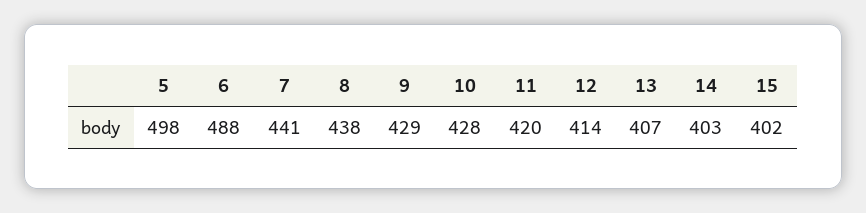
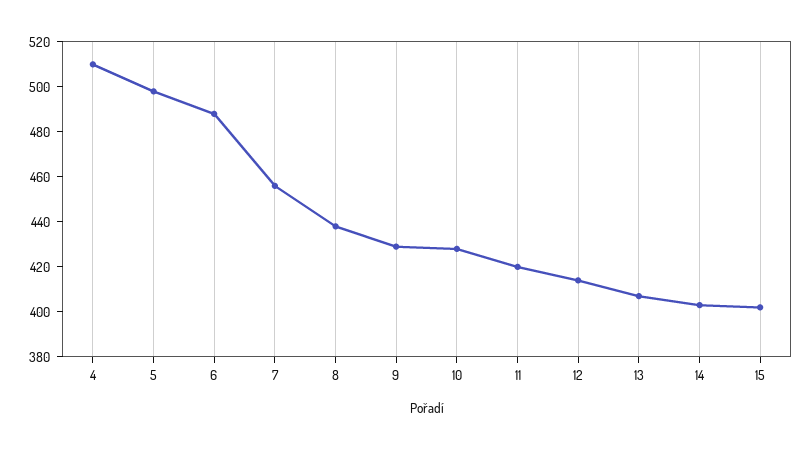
7: 441 -> 455
4: none -> 510

